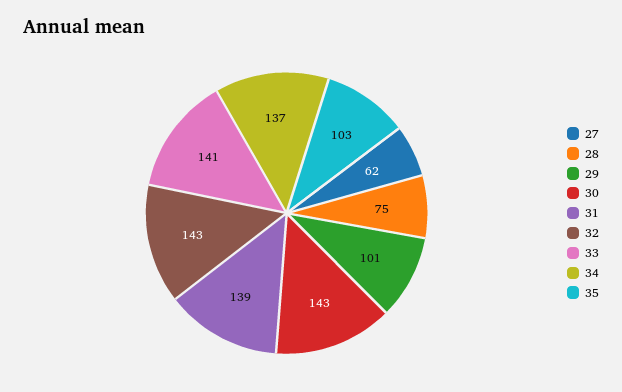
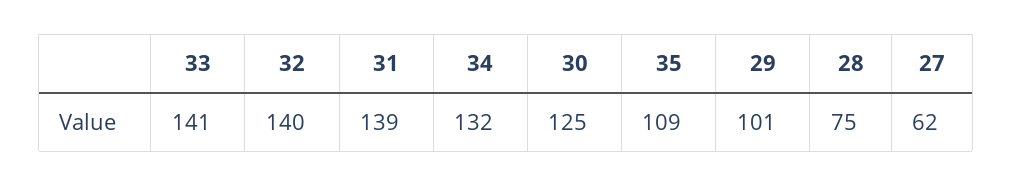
30: 143 -> 125
32: 143 -> 140
34: 137 -> 132
35: 103 -> 109

